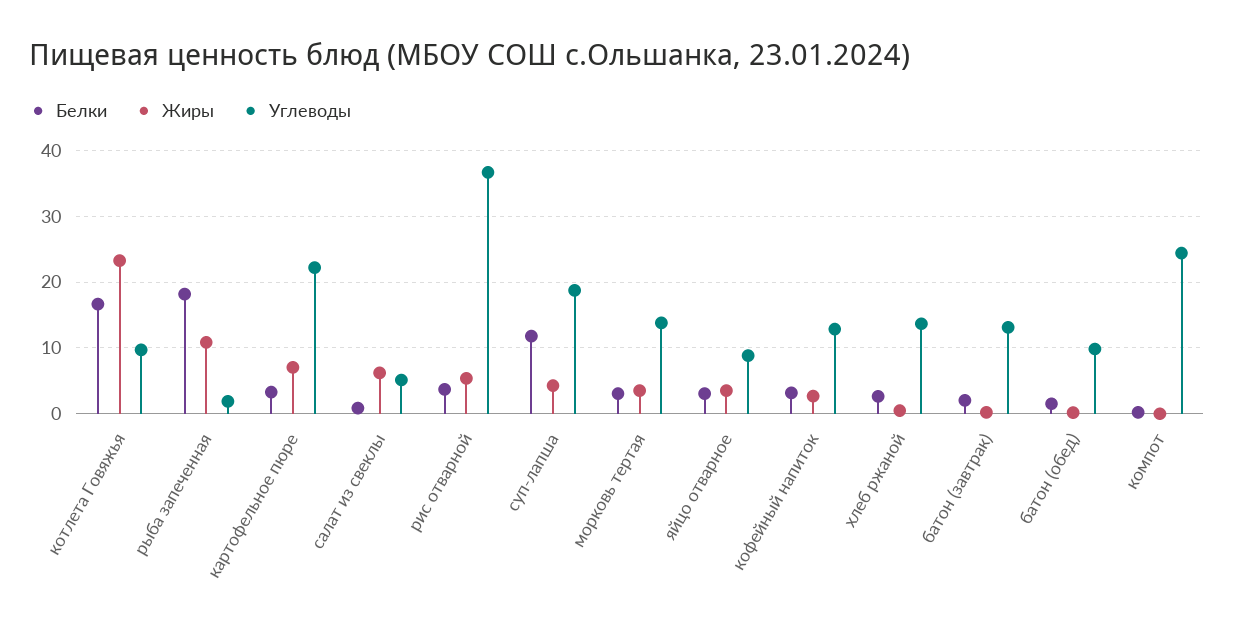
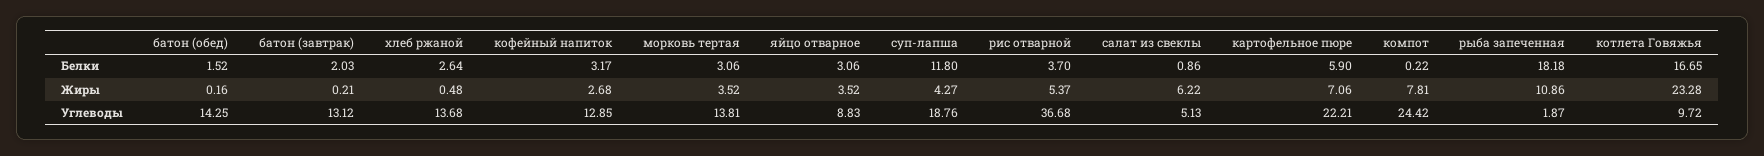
Белки, картофельное пюре: 3 -> 5.9
Углеводы, батон (обед): 10 -> 14.25
Жиры, компот: 0 -> 7.81

